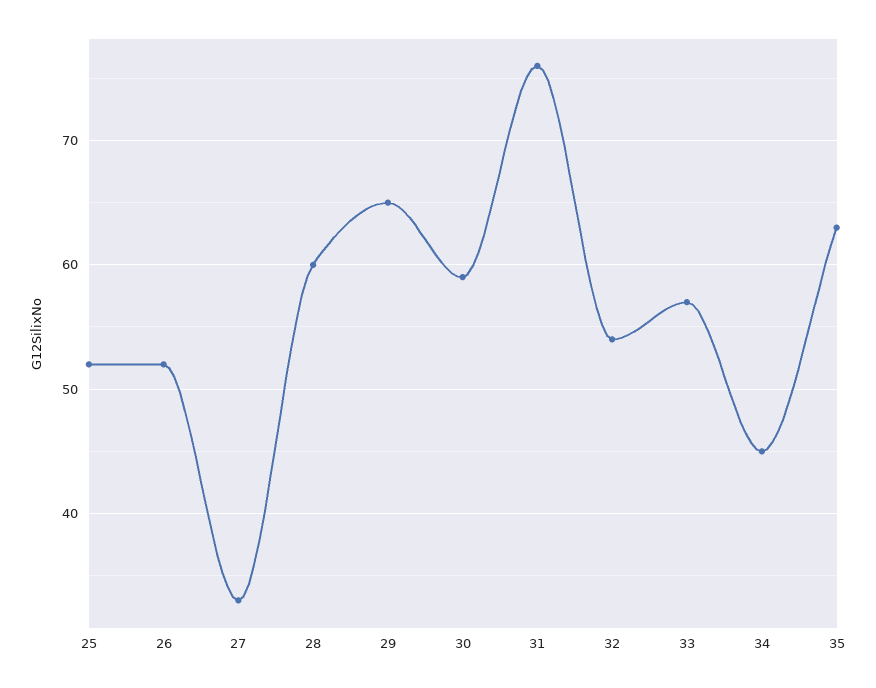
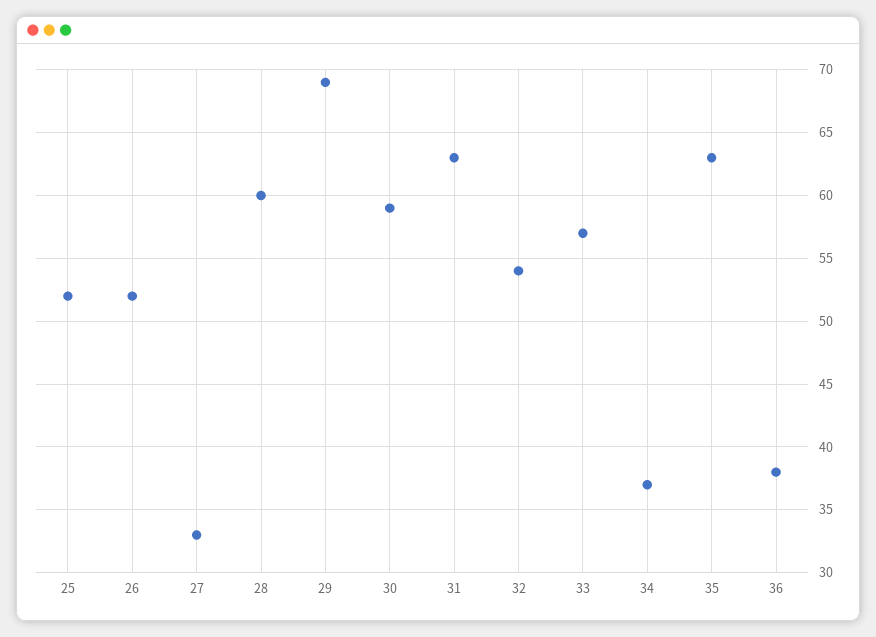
29: 65 -> 69
31: 76 -> 63
34: 45 -> 37
36: none -> 38

